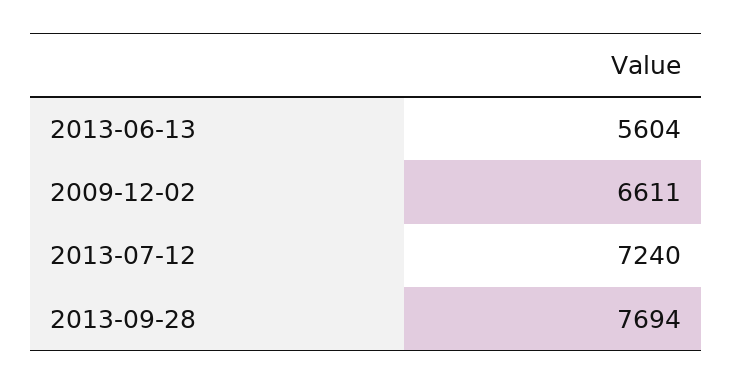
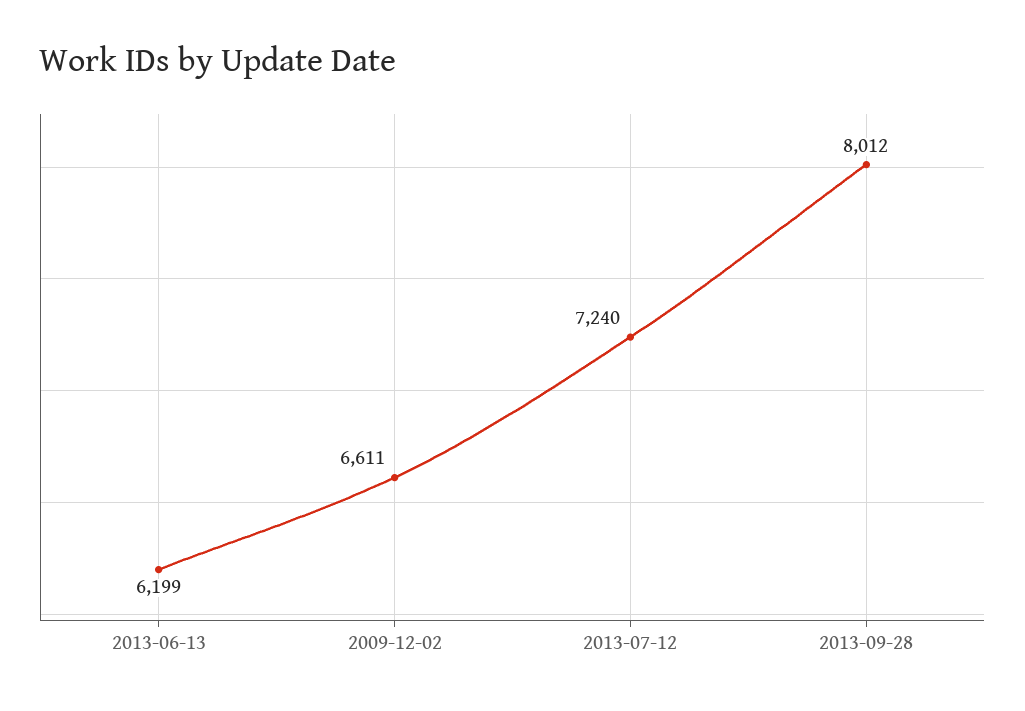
2013-06-13: 5604 -> 6199
2013-09-28: 7694 -> 8012

